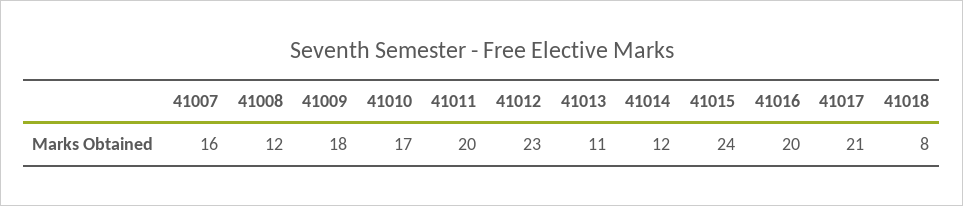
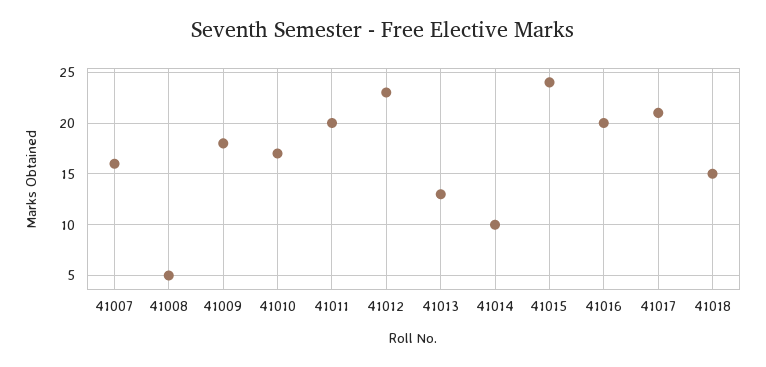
41008: 12 -> 5
41013: 11 -> 13
41014: 12 -> 10
41018: 8 -> 15

